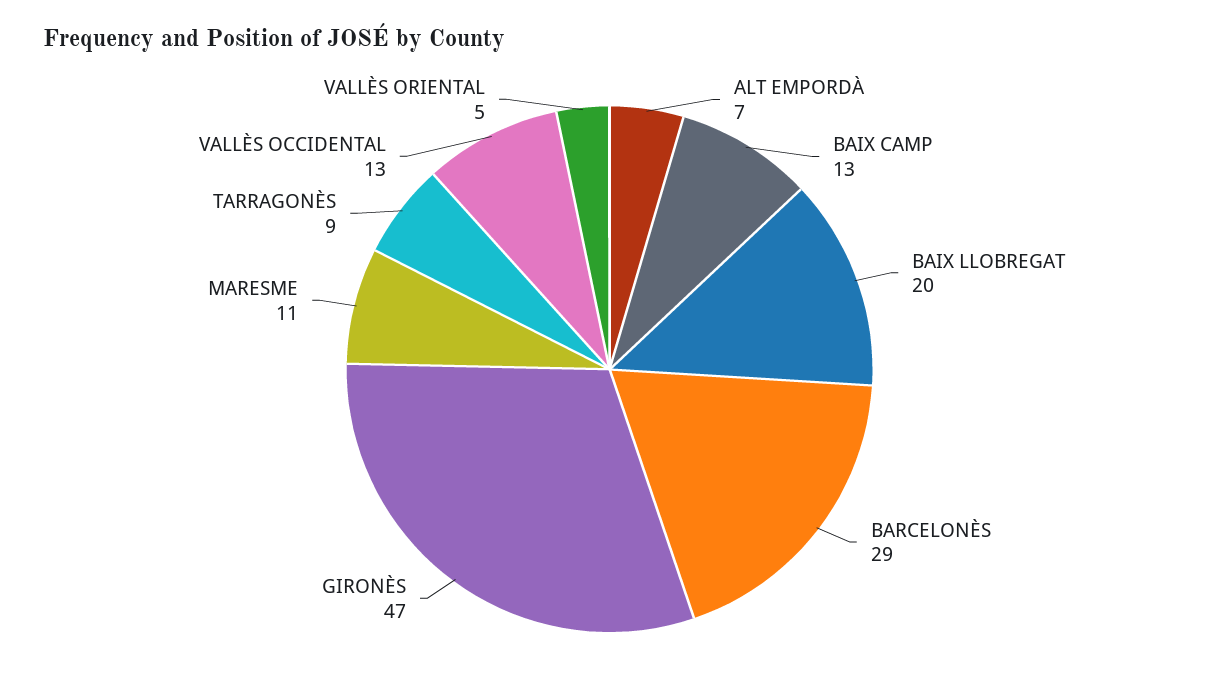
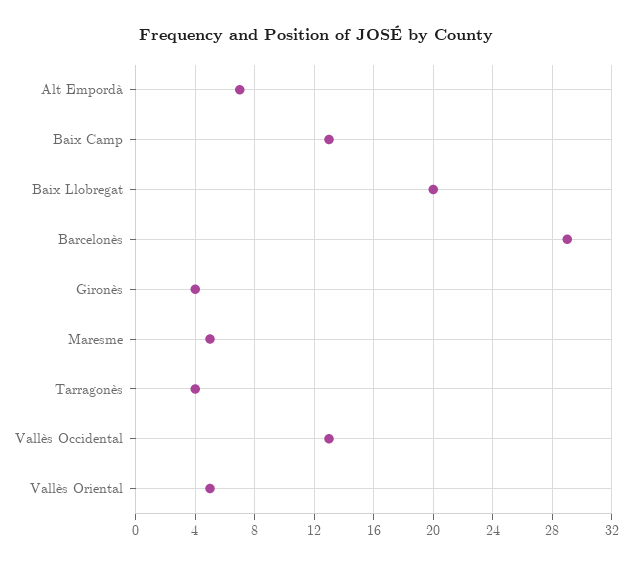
GIRONÈS: 47 -> 4
MARESME: 11 -> 5
TARRAGONÈS: 9 -> 4

